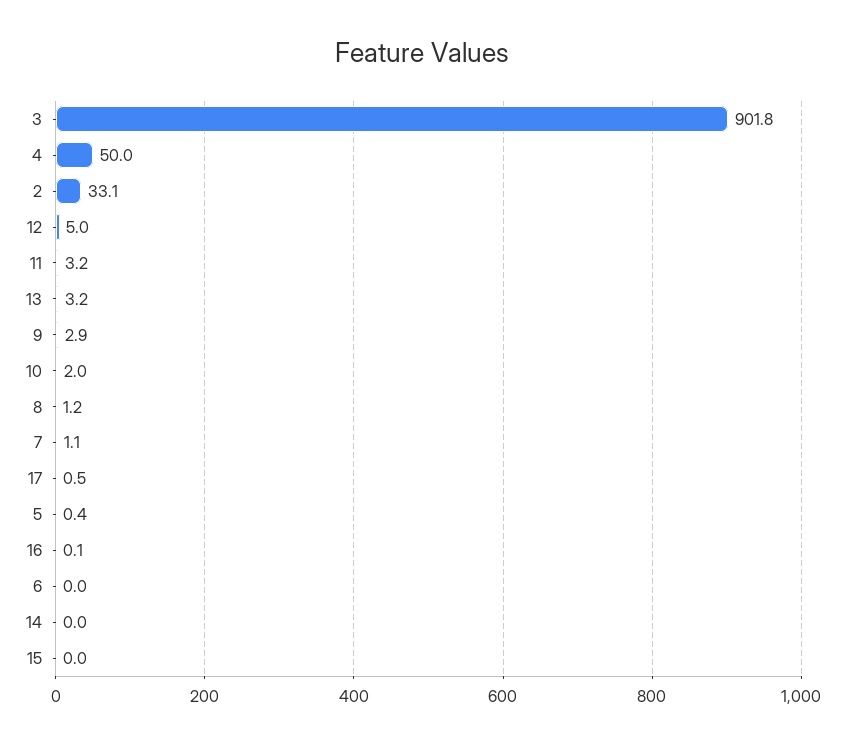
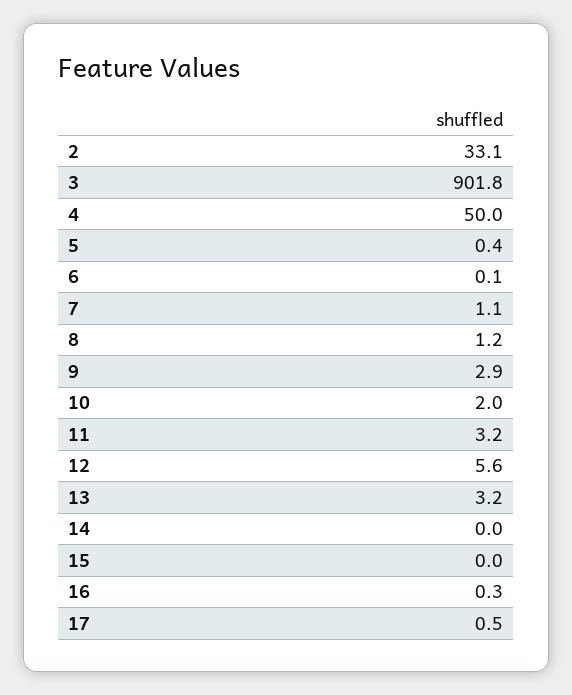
12: 5 -> 5.6
16: 0.1 -> 0.3
6: 0 -> 0.1

